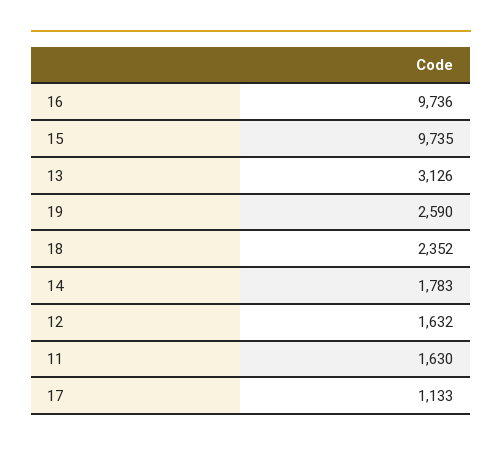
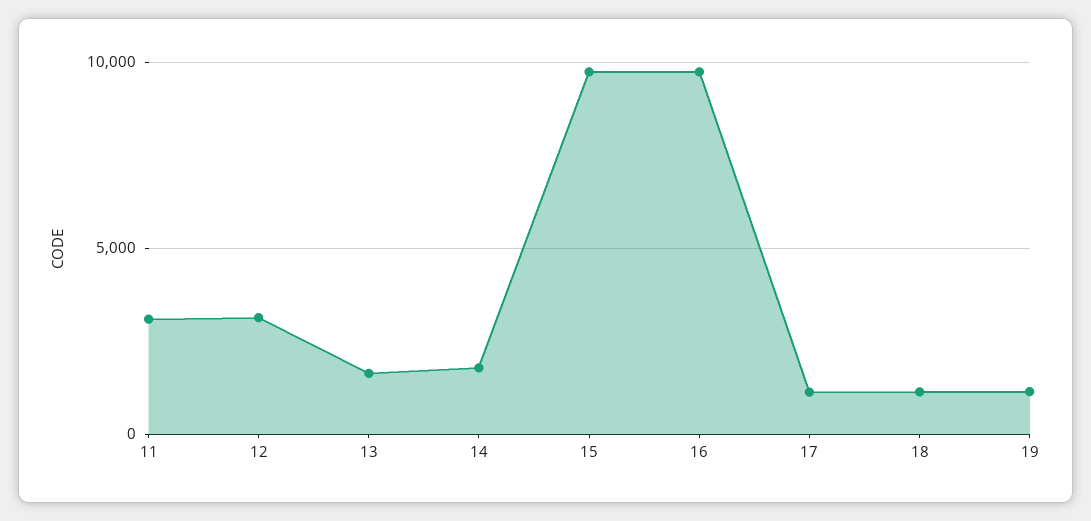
13: 3126 -> 1500
19: 2590 -> 1000
18: 2352 -> 1000
12: 1632 -> 3000
11: 1630 -> 3000

